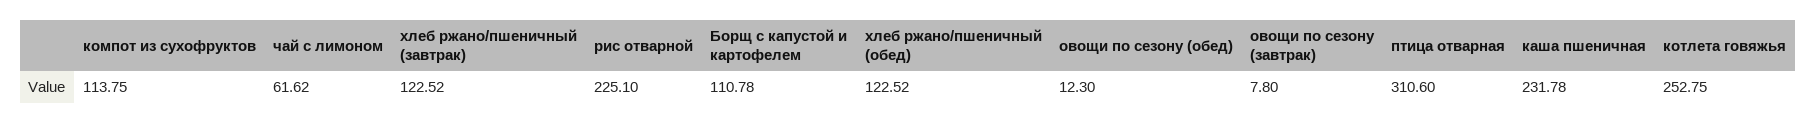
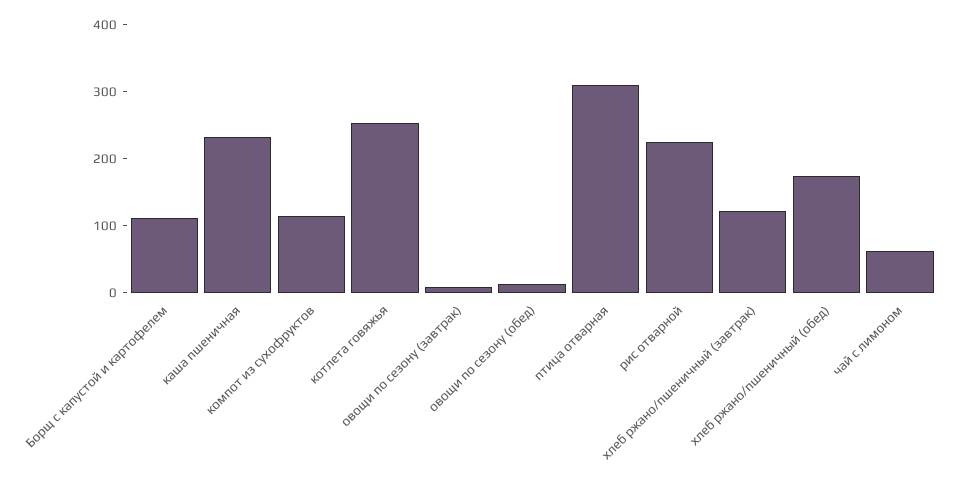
хлеб ржано/пшеничный (обед): 122.52 -> 180

